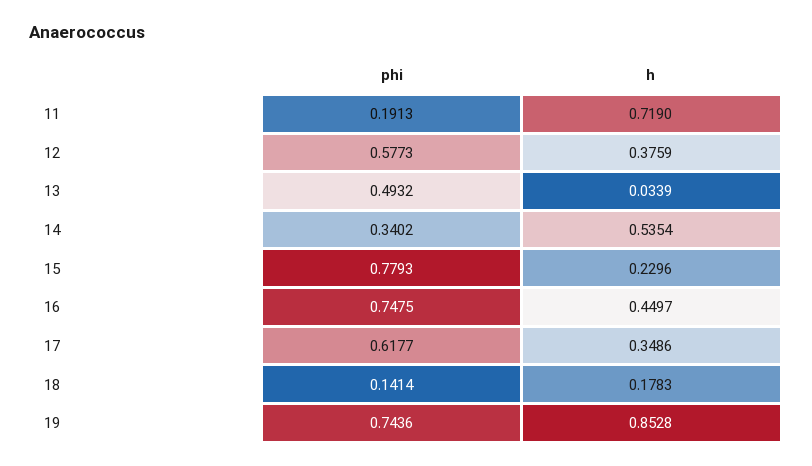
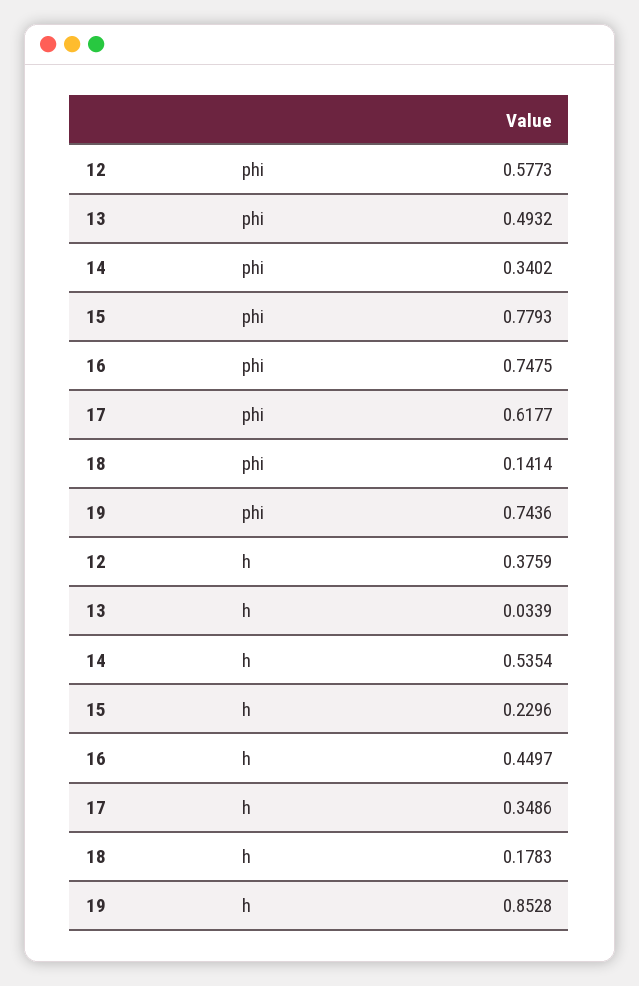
phi, 11: 0.1913 -> none
h, 11: 0.719 -> none

